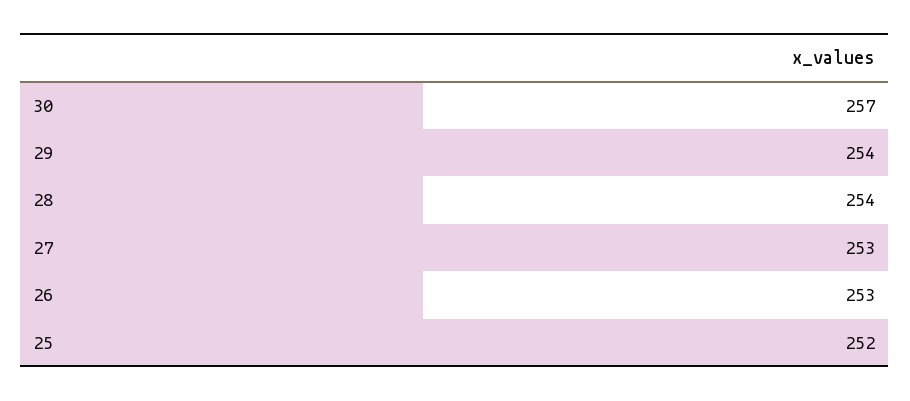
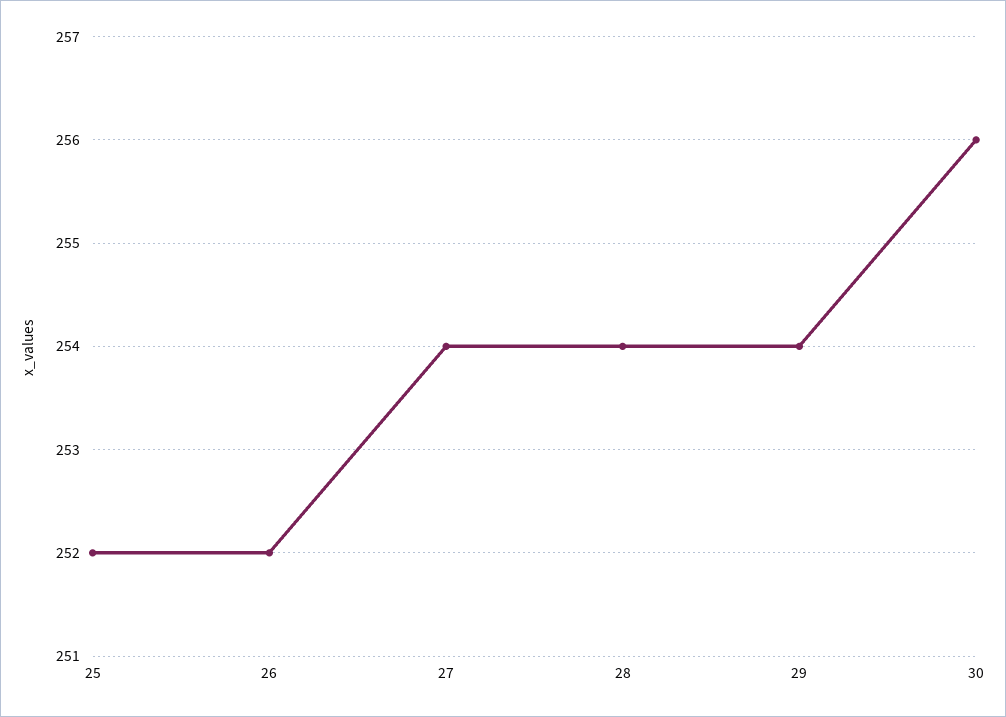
30: 257 -> 256
27: 253 -> 254
26: 253 -> 252

